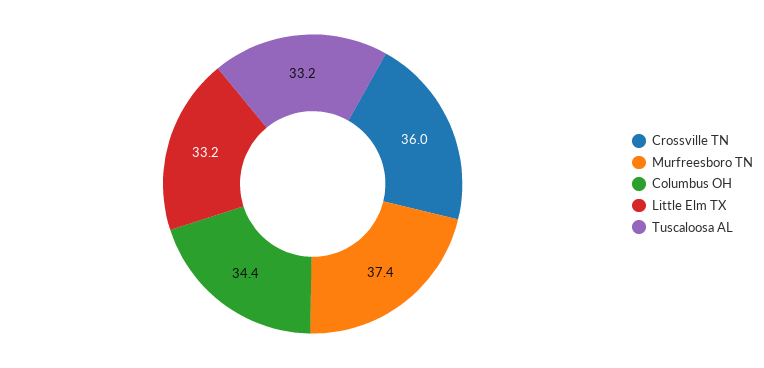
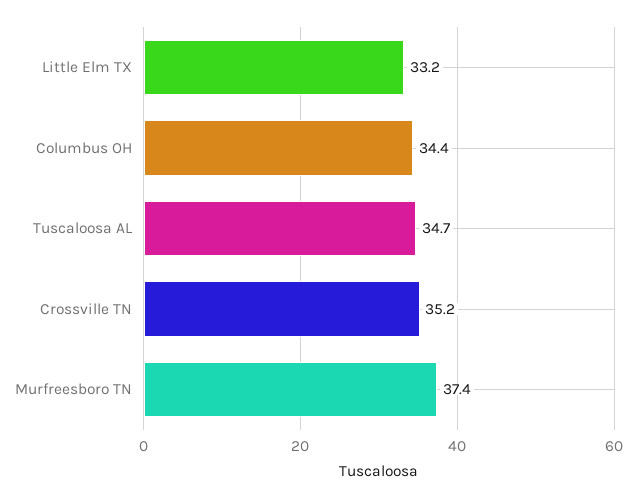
Crossville TN: 36 -> 35.2
Tuscaloosa AL: 33.2 -> 34.7

